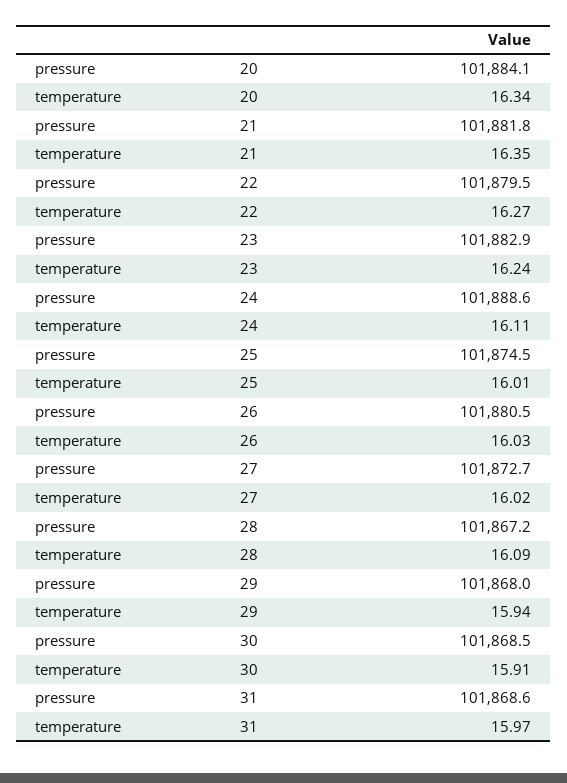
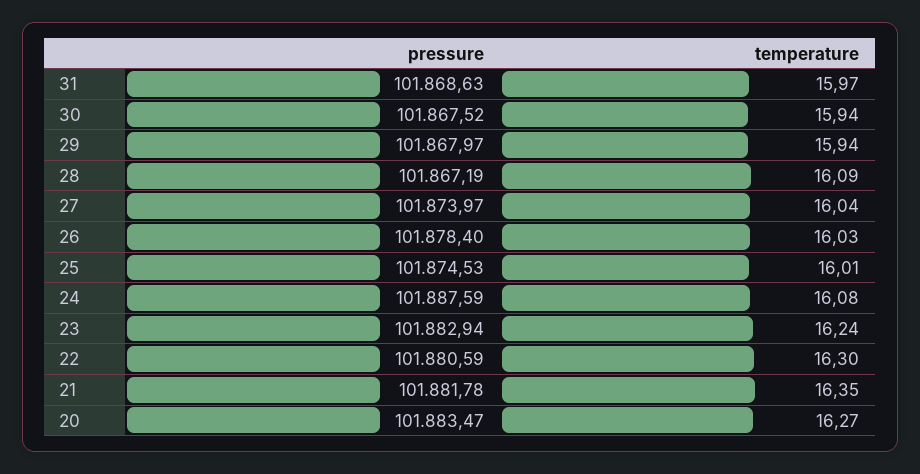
pressure, 20: 101884.1 -> 101883.47
temperature, 20: 16.34 -> 16.27
pressure, 22: 101879.5 -> 101880.59
temperature, 22: 16.27 -> 16.3
pressure, 24: 101888.6 -> 101887.59
temperature, 24: 16.11 -> 16.08
pressure, 26: 101880.5 -> 101878.4
pressure, 27: 101872.7 -> 101873.97
temperature, 27: 16.02 -> 16.04
pressure, 30: 101868.5 -> 101867.52
temperature, 30: 15.91 -> 15.94

